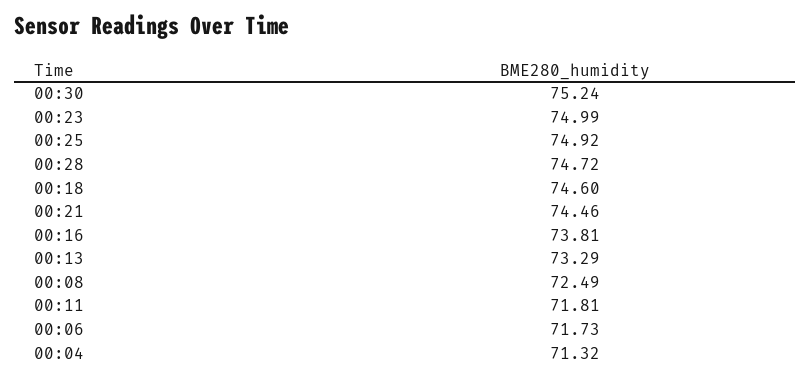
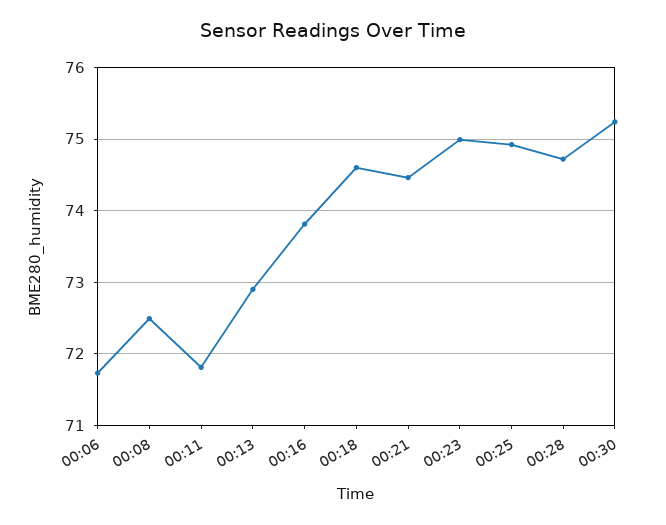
00:13: 73.29 -> 72.9
00:04: 71.32 -> none

